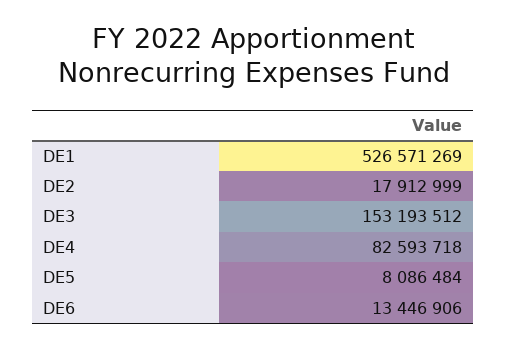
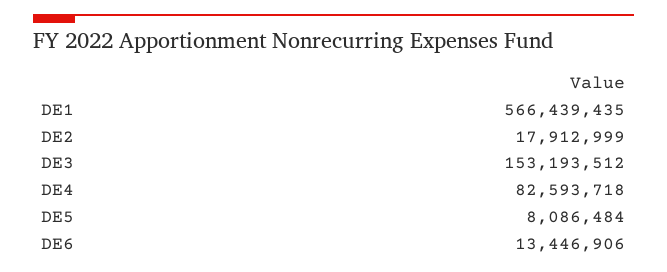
DE1: 526571269 -> 566439435

